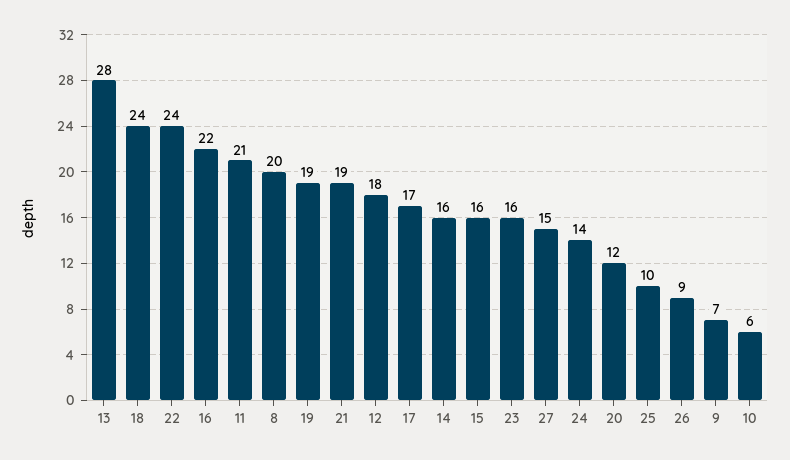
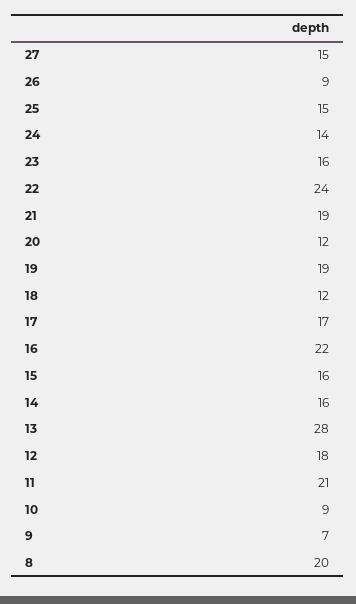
18: 24 -> 12
25: 10 -> 15
10: 6 -> 9

